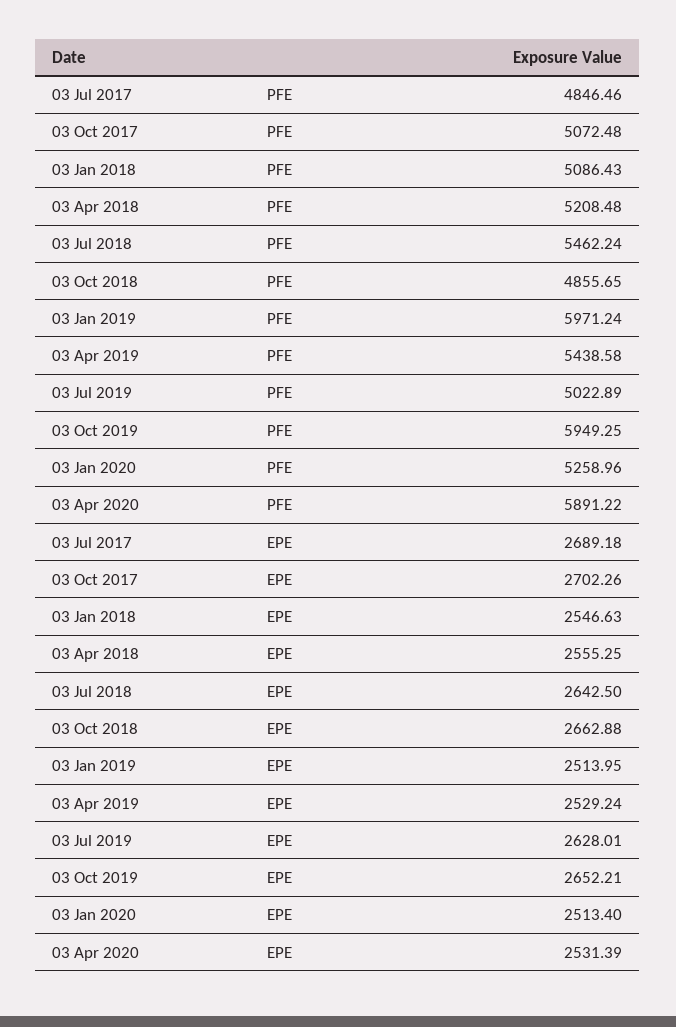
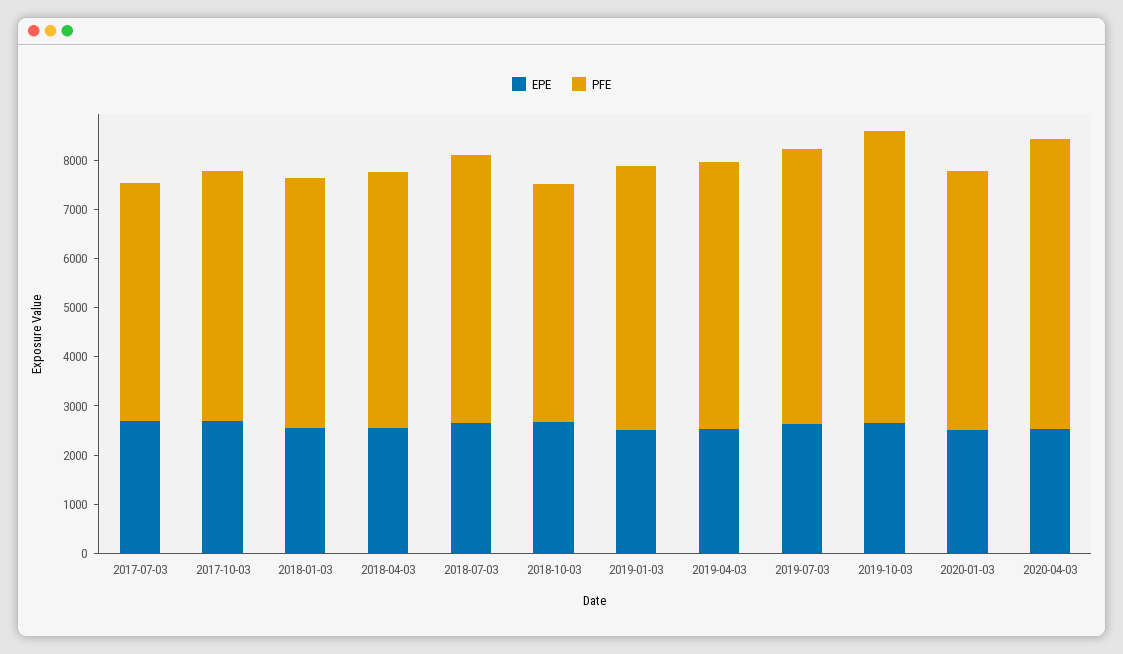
PFE, 03 Jan 2019: 5971.24 -> 5400
PFE, 03 Jul 2019: 5022.89 -> 5600

